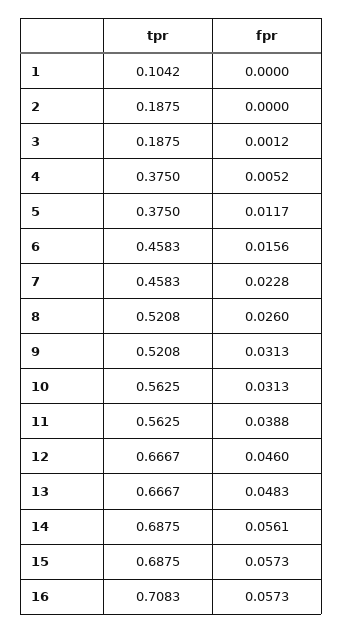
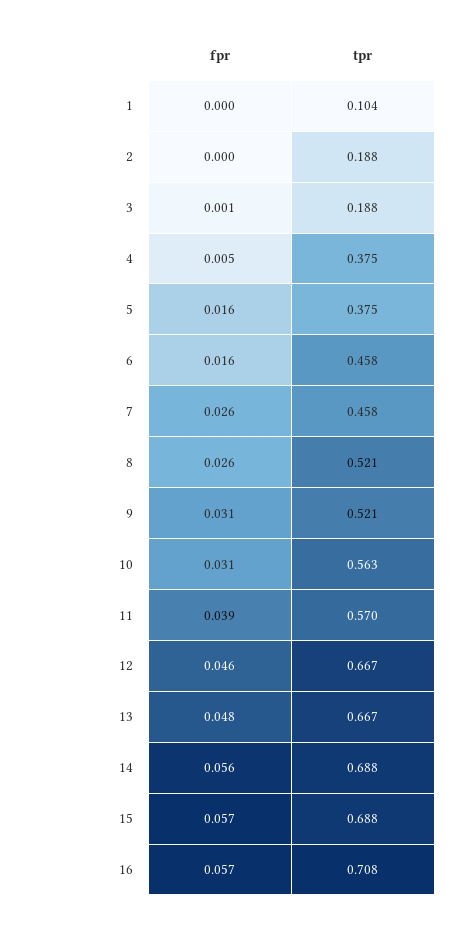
fpr, 5: 0.0117 -> 0.016
fpr, 7: 0.0228 -> 0.026
tpr, 11: 0.5625 -> 0.57

